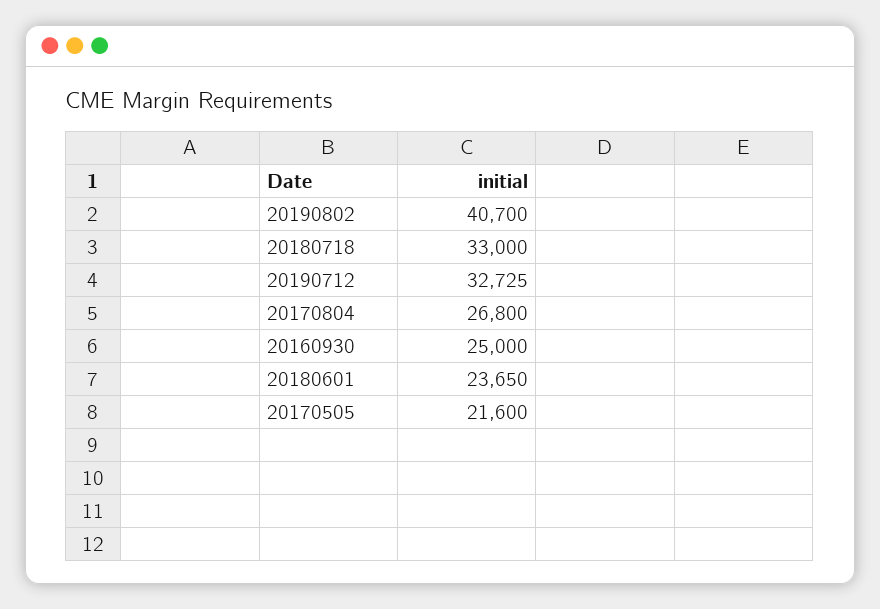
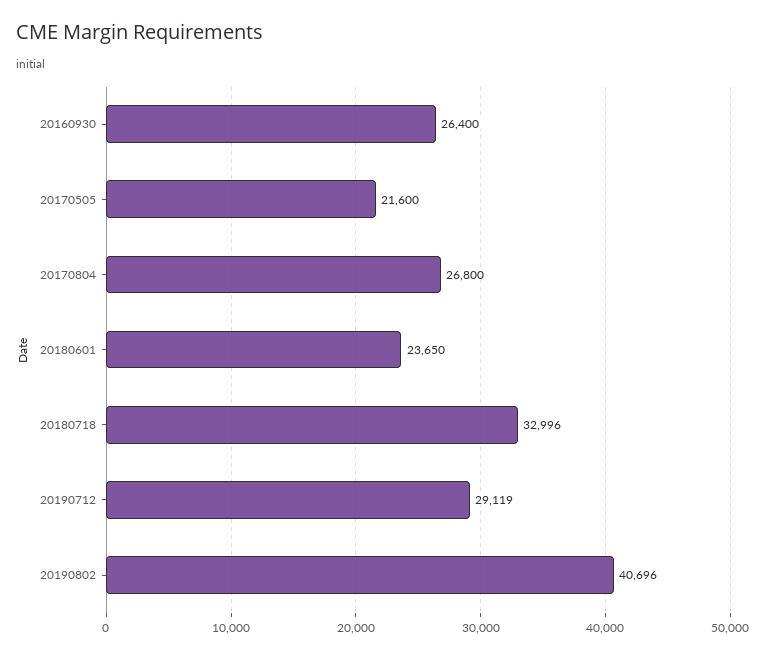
20190802: 40700 -> 40696
20180718: 33000 -> 32996
20190712: 32725 -> 29119
20160930: 25000 -> 26400

